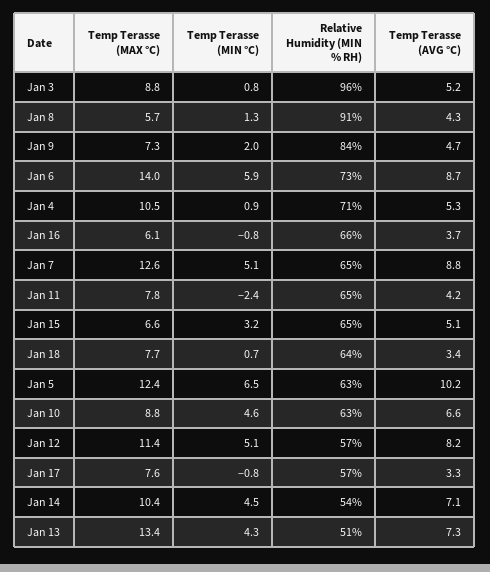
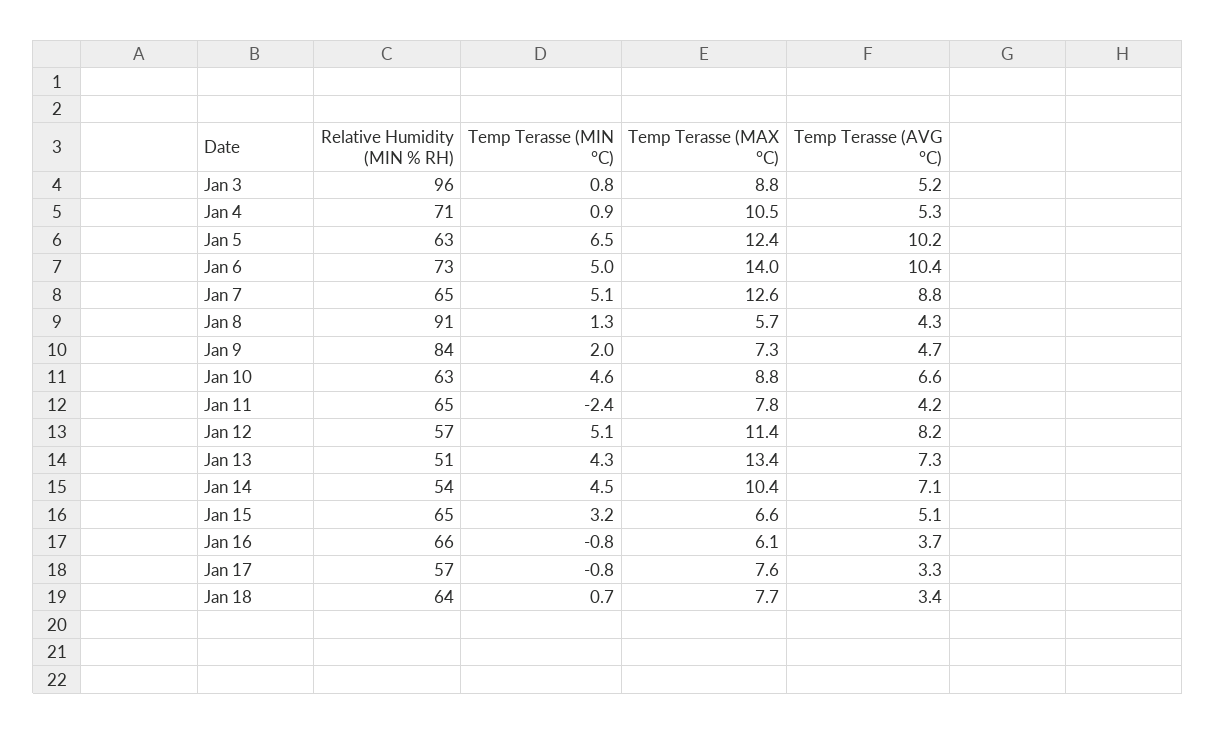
Temp Terasse (MIN °C), Jan 6: 5.9 -> 5
Temp Terasse (AVG °C), Jan 6: 8.7 -> 10.4

